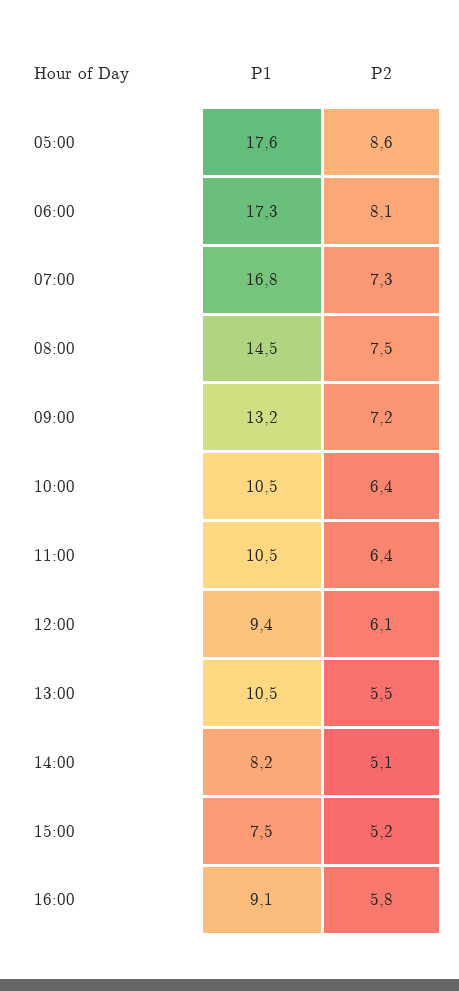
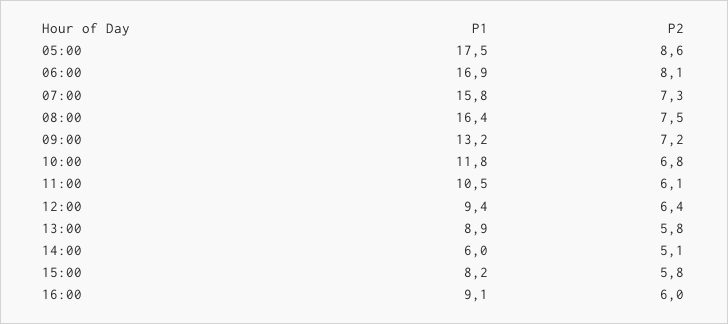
P1, 05:00: 17.6 -> 17.5
P1, 06:00: 17.3 -> 16.9
P1, 07:00: 16.8 -> 15.8
P1, 08:00: 14.5 -> 16.4
P1, 10:00: 10.5 -> 11.8
P2, 10:00: 6.4 -> 6.8
P2, 11:00: 6.4 -> 6.1
P2, 12:00: 6.1 -> 6.4
P1, 13:00: 10.5 -> 8.9
P2, 13:00: 5.5 -> 5.8
P1, 14:00: 8.2 -> 6
P1, 15:00: 7.5 -> 8.2
P2, 15:00: 5.2 -> 5.8
P2, 16:00: 5.8 -> 6

